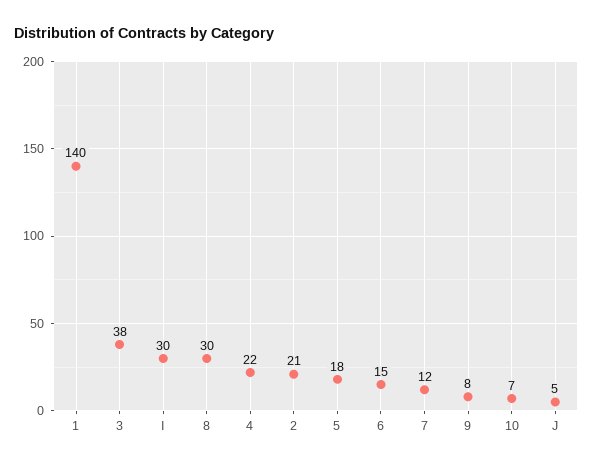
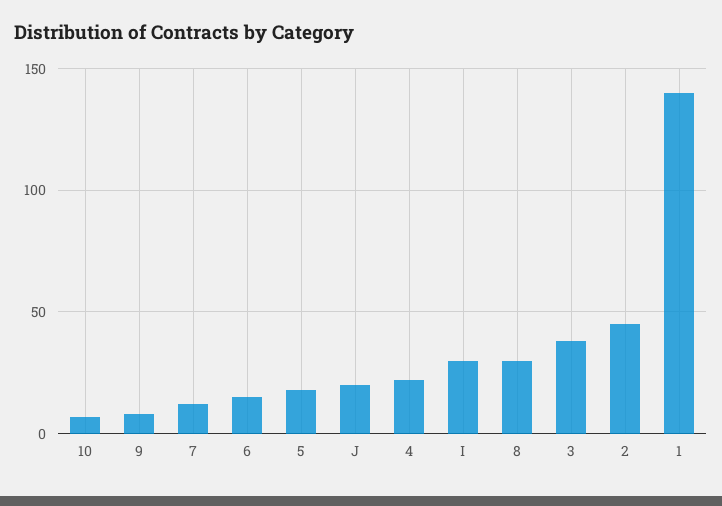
2: 21 -> 45
J: 5 -> 20

